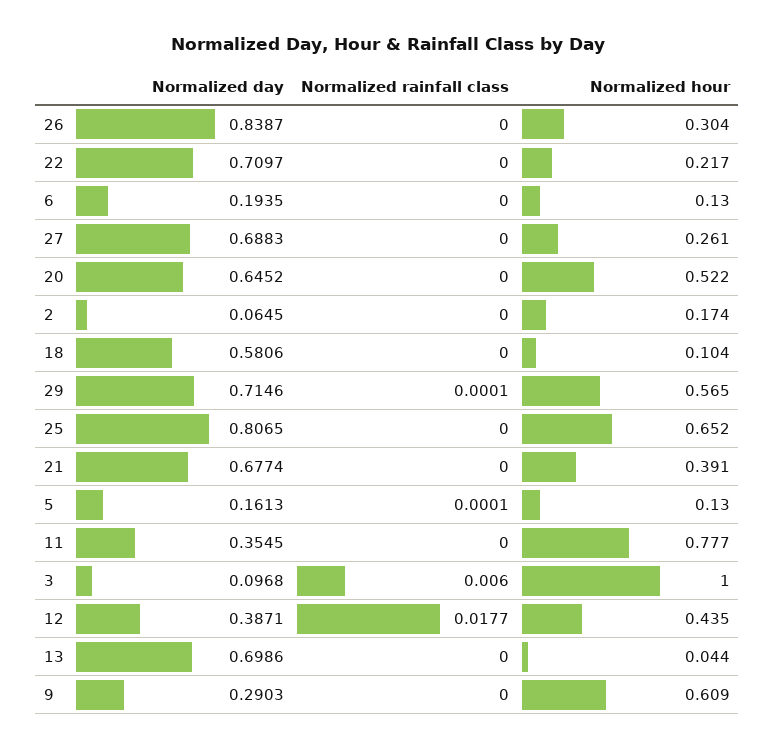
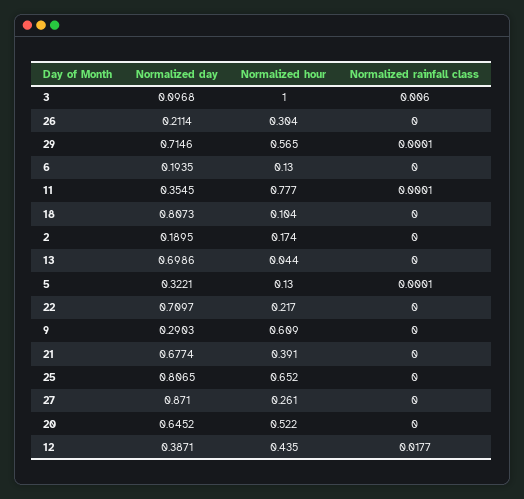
Normalized day, 26: 0.8387 -> 0.2114
Normalized day, 27: 0.6883 -> 0.871
Normalized day, 2: 0.0645 -> 0.1895
Normalized day, 18: 0.5806 -> 0.8073
Normalized day, 5: 0.1613 -> 0.3221
Normalized rainfall class, 11: 0 -> 0.0001

